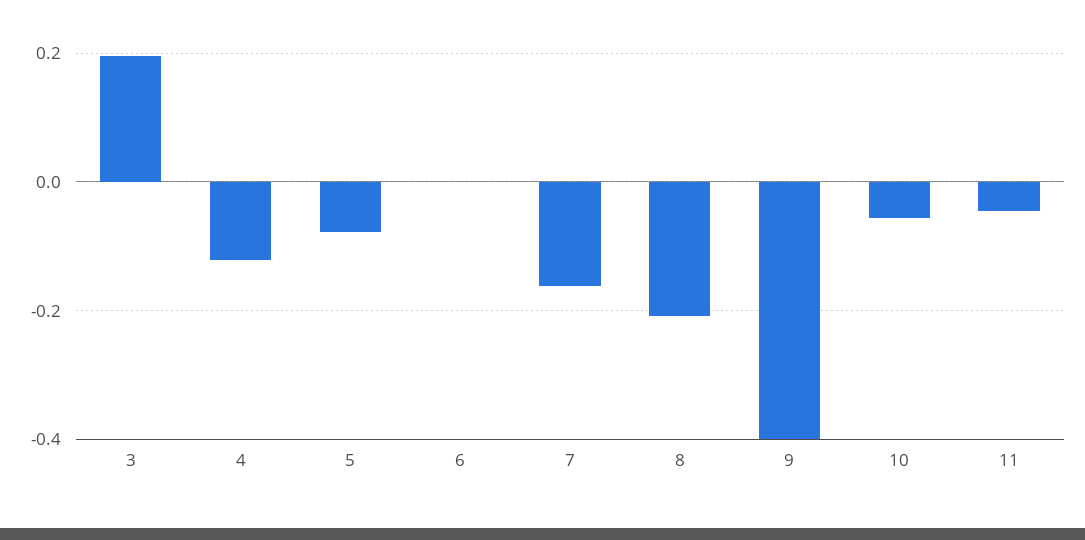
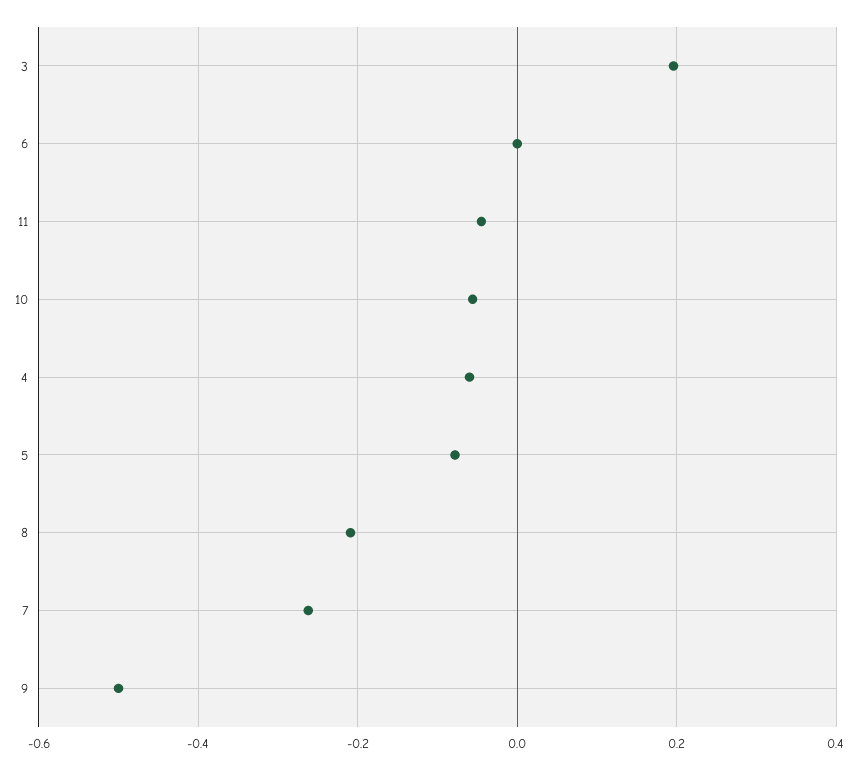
4: -0.12 -> -0.06
7: -0.16 -> -0.26
9: -0.4 -> -0.5

